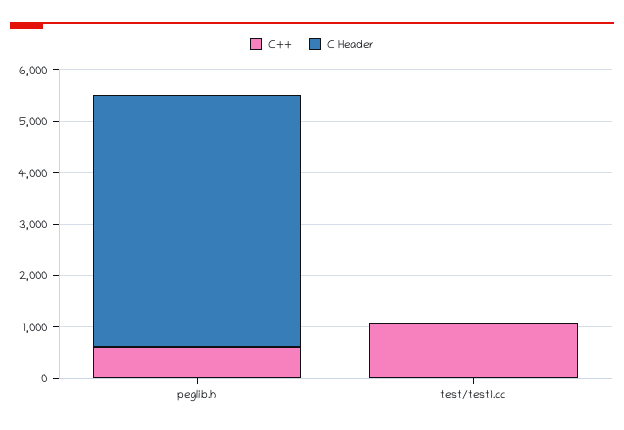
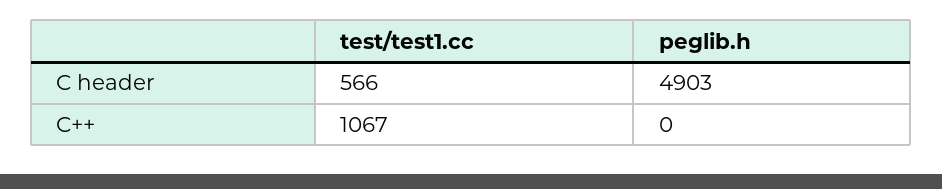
C++, peglib.h: 600 -> 0
C Header, test/test1.cc: 0 -> 566

